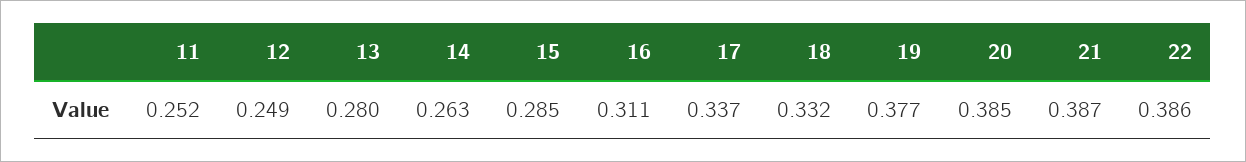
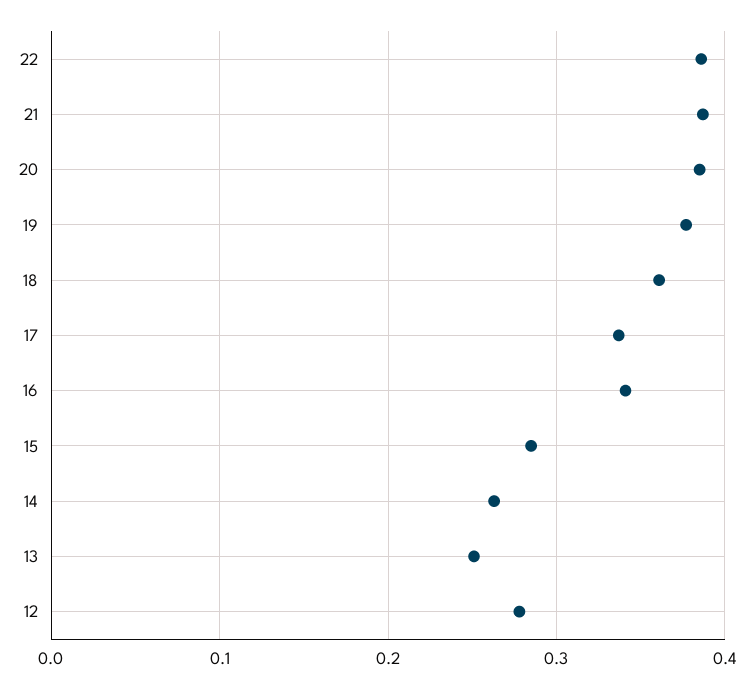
11: 0.252 -> none
12: 0.249 -> 0.28
13: 0.28 -> 0.25
16: 0.311 -> 0.34
18: 0.332 -> 0.36

